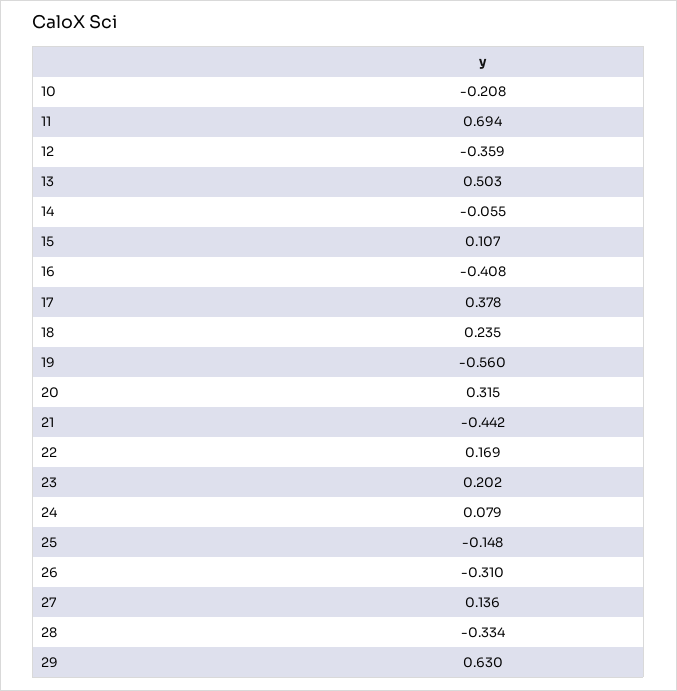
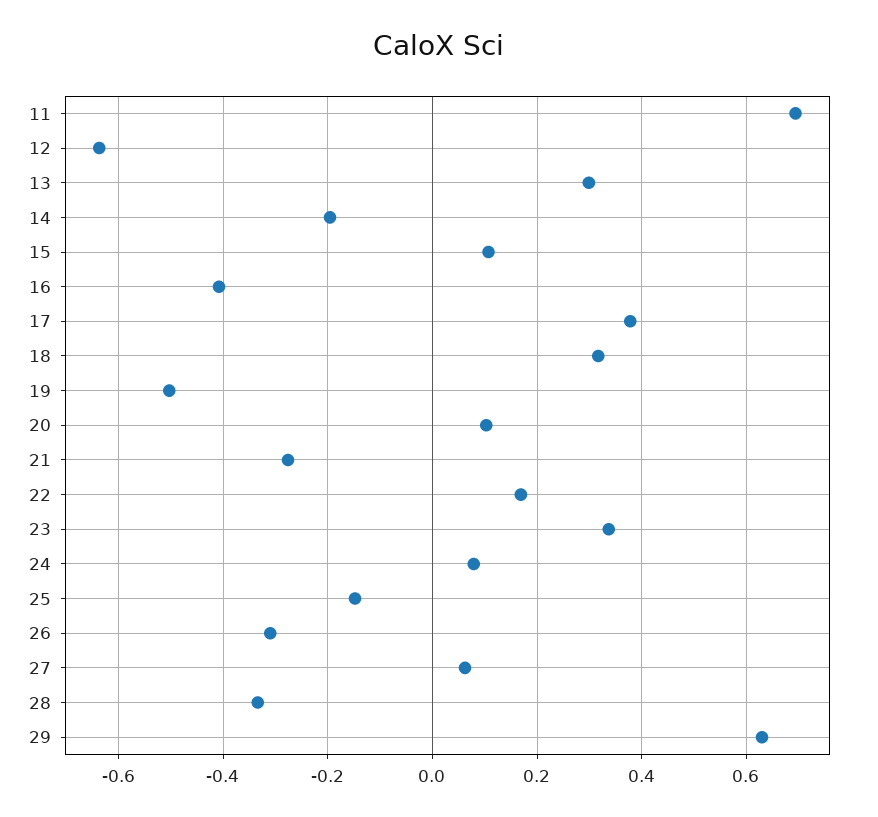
10: -0.208 -> none
12: -0.359 -> -0.64
13: 0.503 -> 0.3
14: -0.055 -> -0.2
18: 0.235 -> 0.32
19: -0.56 -> -0.5
20: 0.315 -> 0.1
21: -0.442 -> -0.28
23: 0.202 -> 0.34
27: 0.136 -> 0.06

